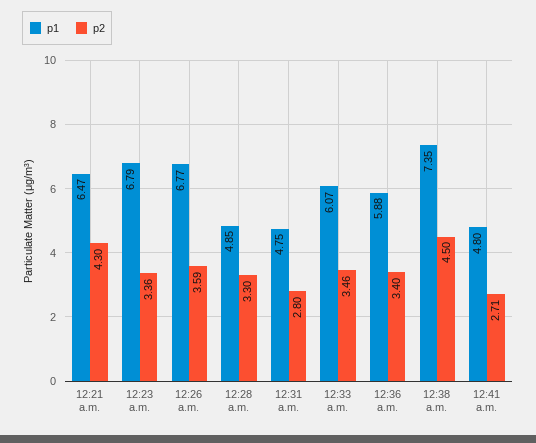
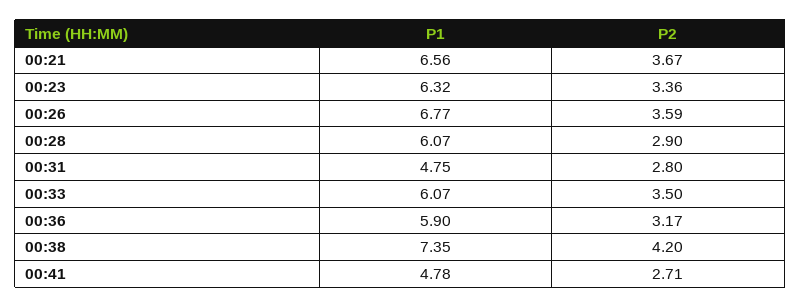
p1, 12:21 a.m.: 6.47 -> 6.56
p2, 12:21 a.m.: 4.3 -> 3.67
p1, 12:23 a.m.: 6.79 -> 6.32
p1, 12:28 a.m.: 4.85 -> 6.07
p2, 12:28 a.m.: 3.3 -> 2.9
p2, 12:33 a.m.: 3.46 -> 3.5
p1, 12:36 a.m.: 5.88 -> 5.9
p2, 12:36 a.m.: 3.4 -> 3.17
p2, 12:38 a.m.: 4.5 -> 4.2
p1, 12:41 a.m.: 4.8 -> 4.78

